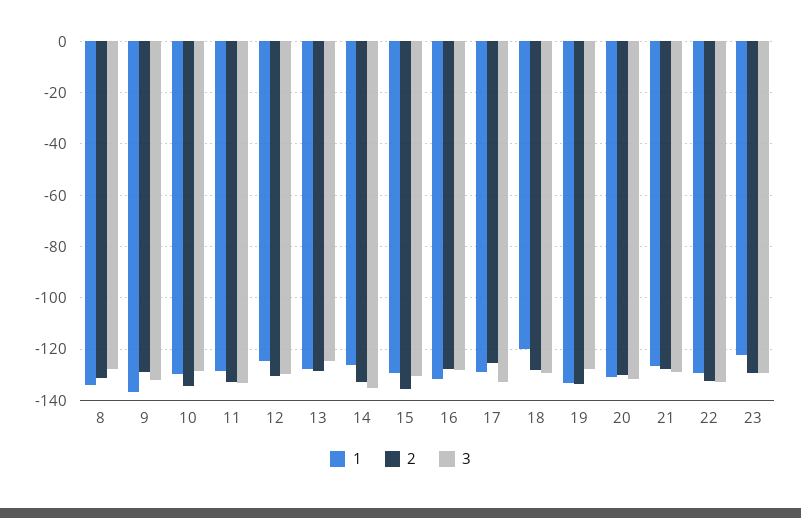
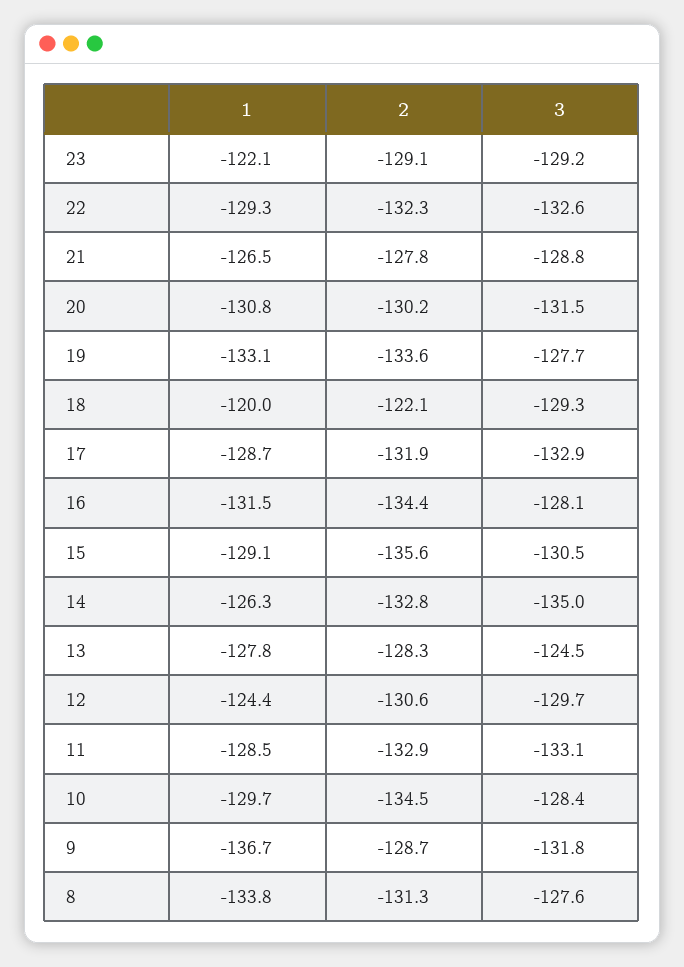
2, 16: -127.5 -> -134.4
2, 17: -125 -> -131.9
2, 18: -127.5 -> -122.1

